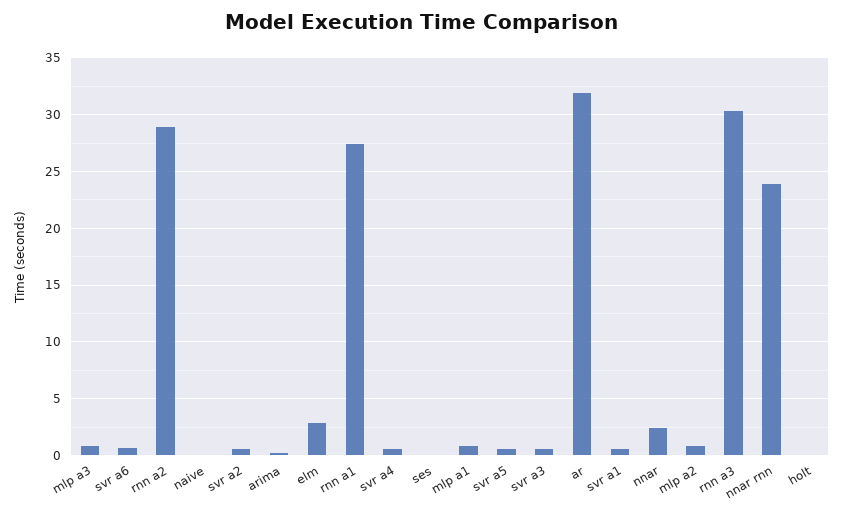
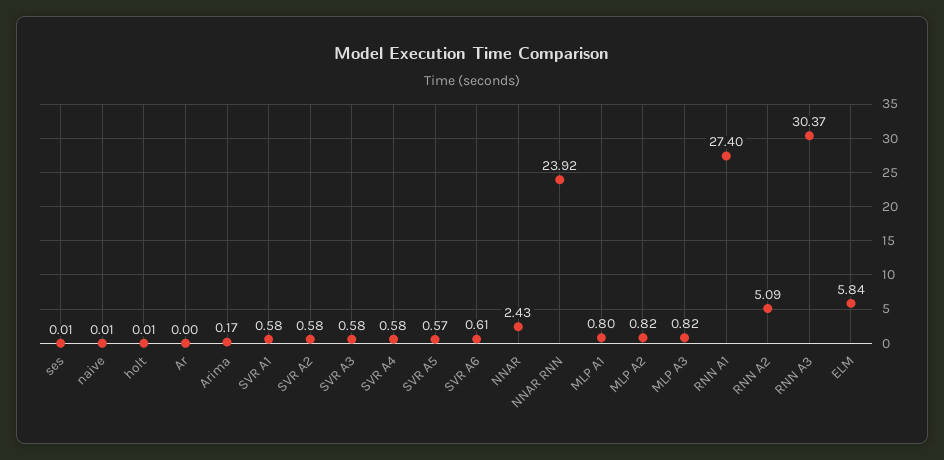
rnn a2: 29 -> 5.09
elm: 3 -> 5.84
ar: 32 -> 0

